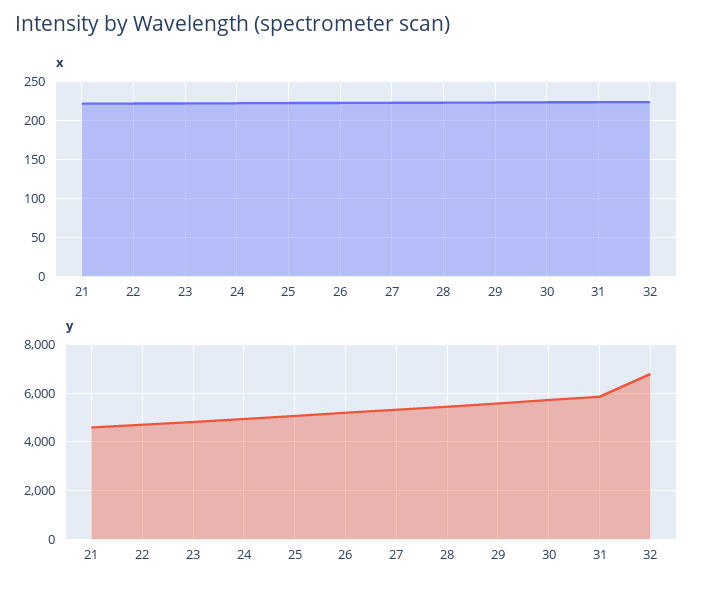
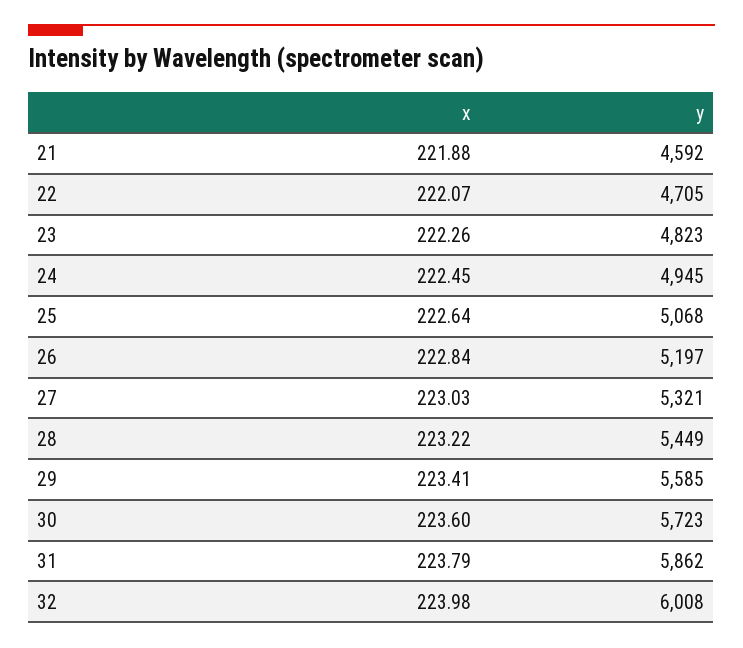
y, 32: 6750 -> 6008

